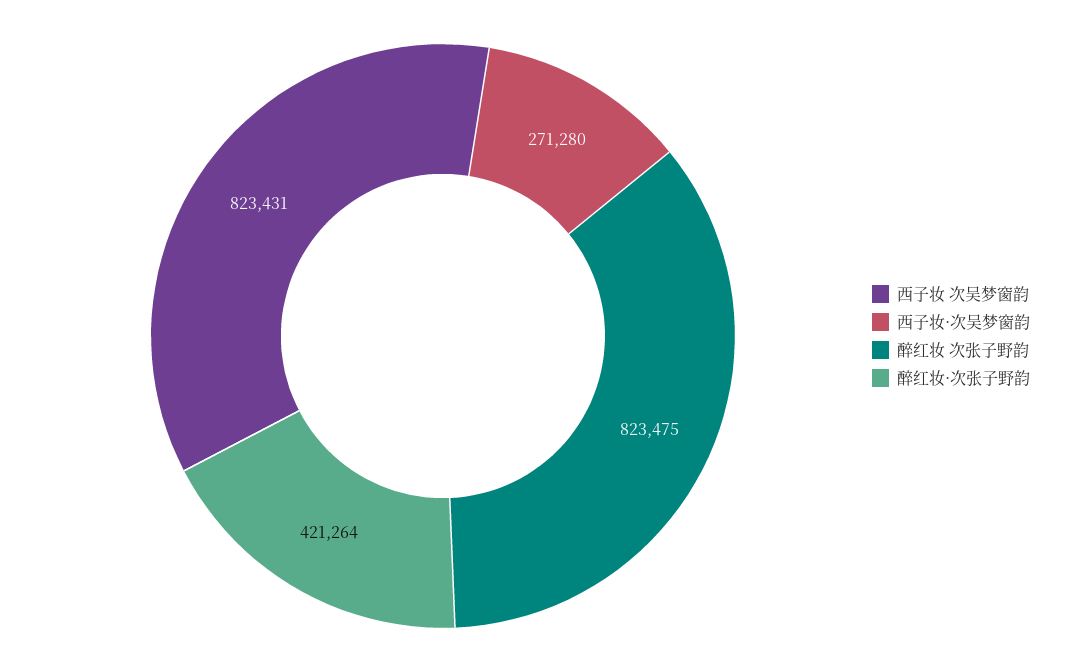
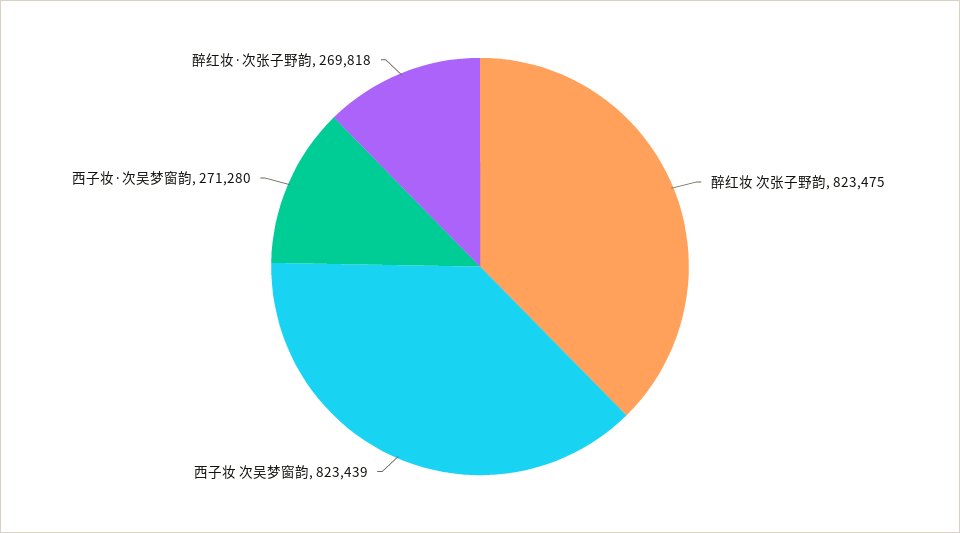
西子妆 次吴梦窗韵: 823431 -> 823439
醉红妆·次张子野韵: 421264 -> 269818

